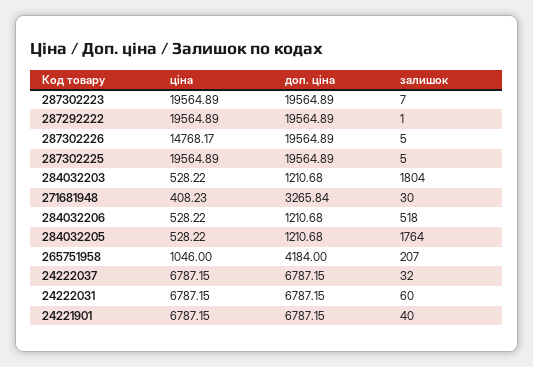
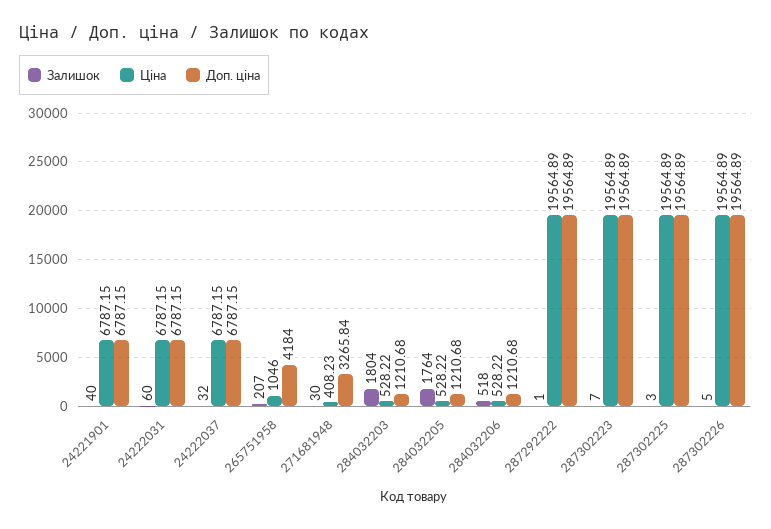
ціна, 287302226: 14768.17 -> 19564.89
залишок, 287302225: 5 -> 3

